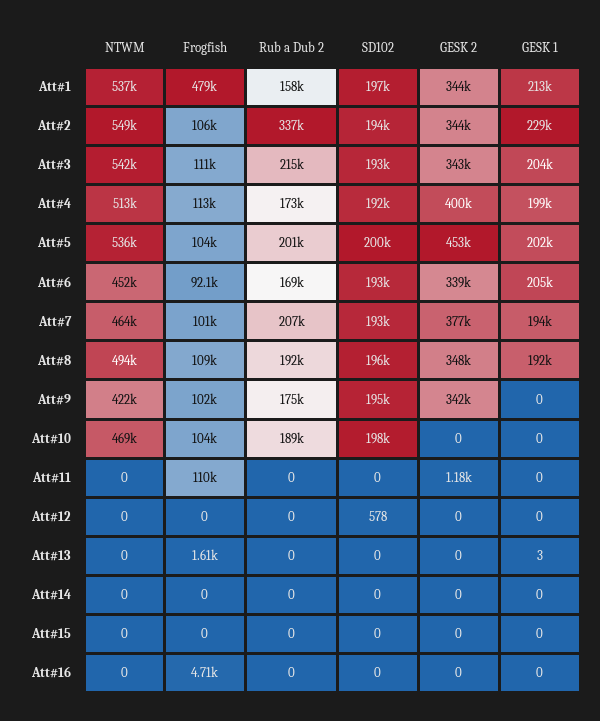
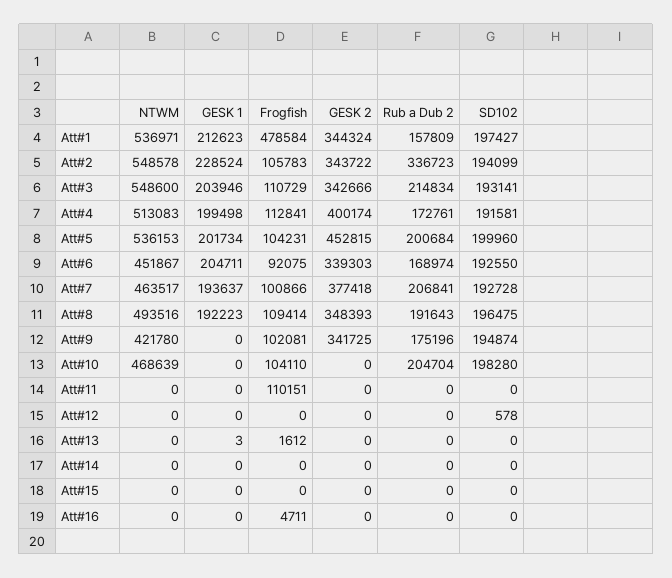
NTWM, Att#3: 542000 -> 548600
Rub a Dub 2, Att#10: 189000 -> 204704
GESK 2, Att#11: 1180 -> 0

